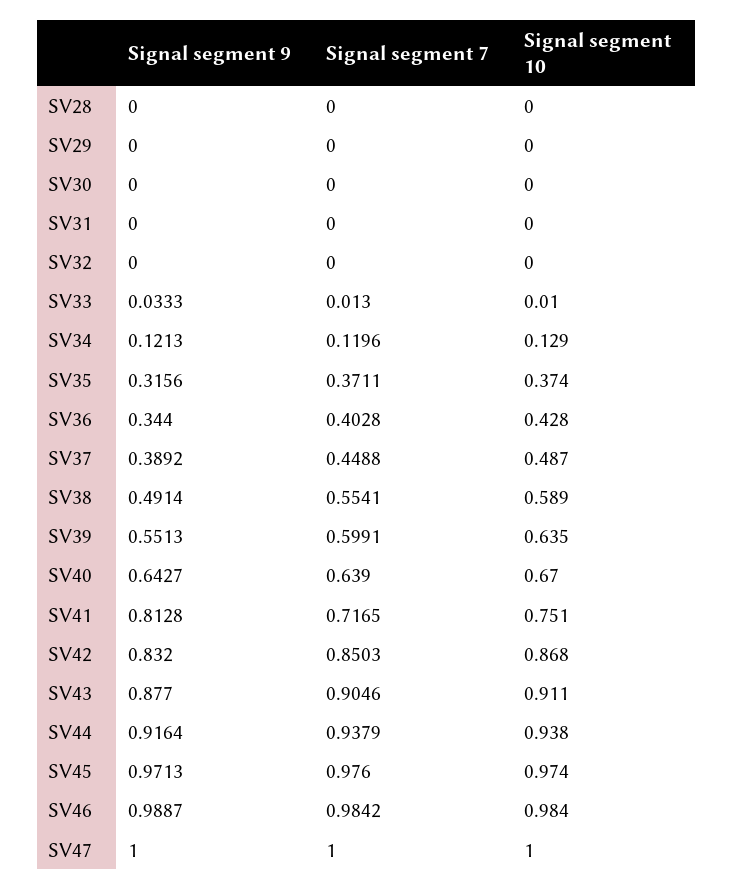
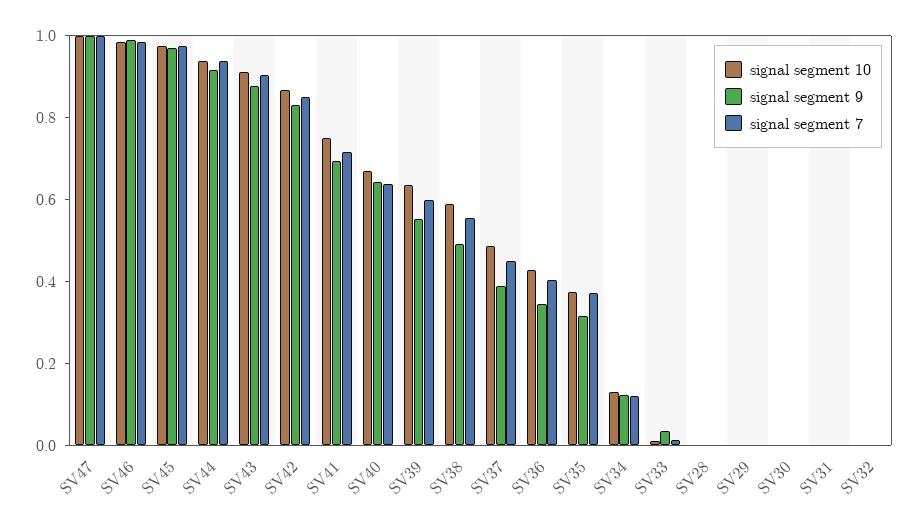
Signal segment 9, SV41: 0.8128 -> 0.7

